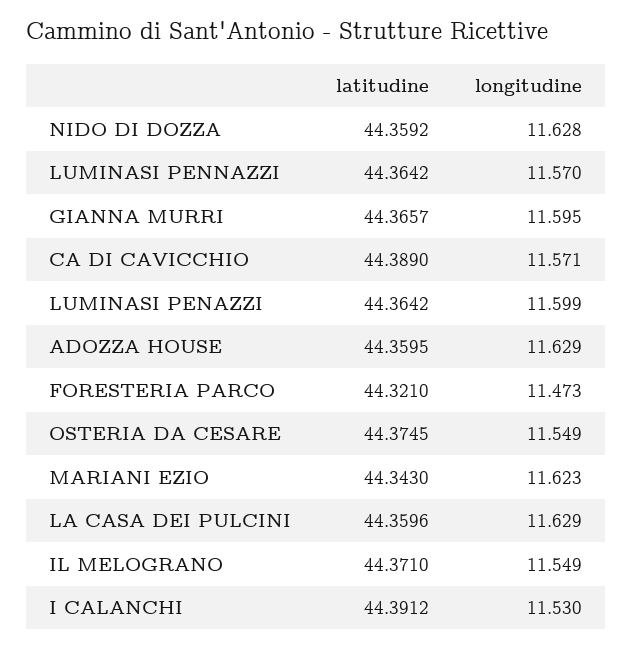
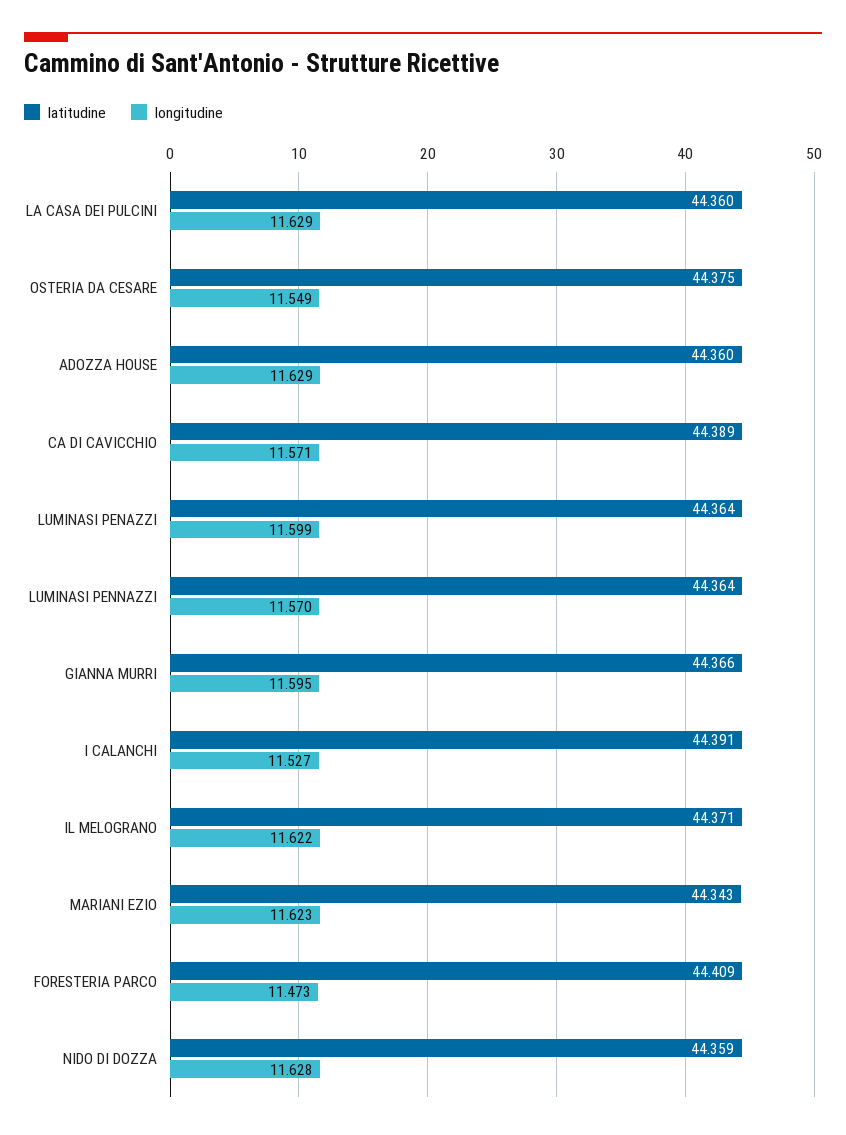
latitudine, FORESTERIA PARCO: 44.321 -> 44.409
longitudine, IL MELOGRANO: 11.549 -> 11.622
longitudine, I CALANCHI: 11.53 -> 11.527

